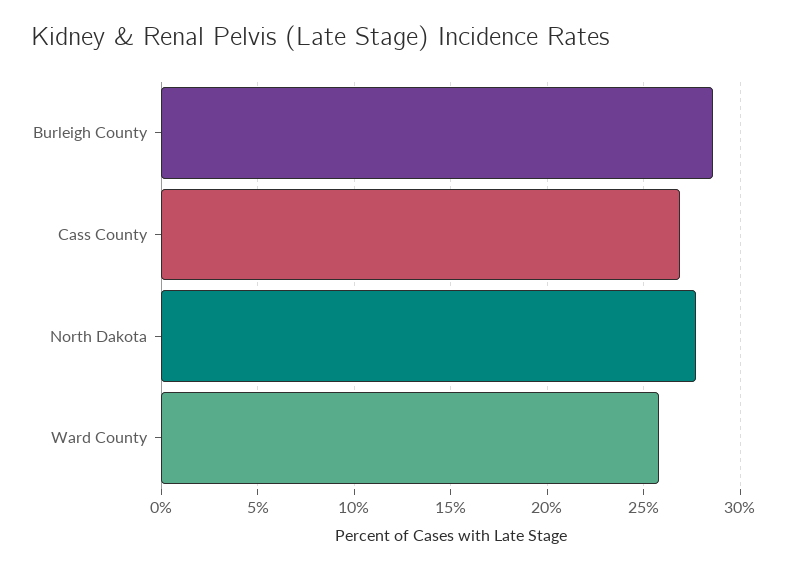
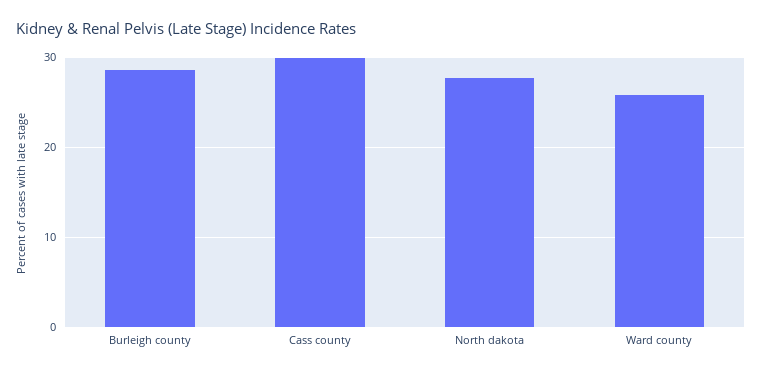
Cass County: 27 -> 30

